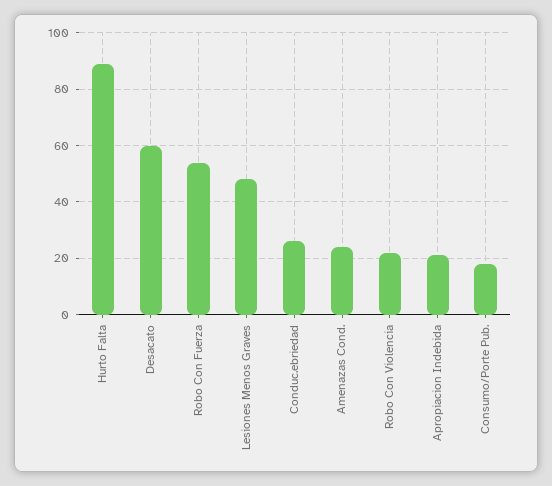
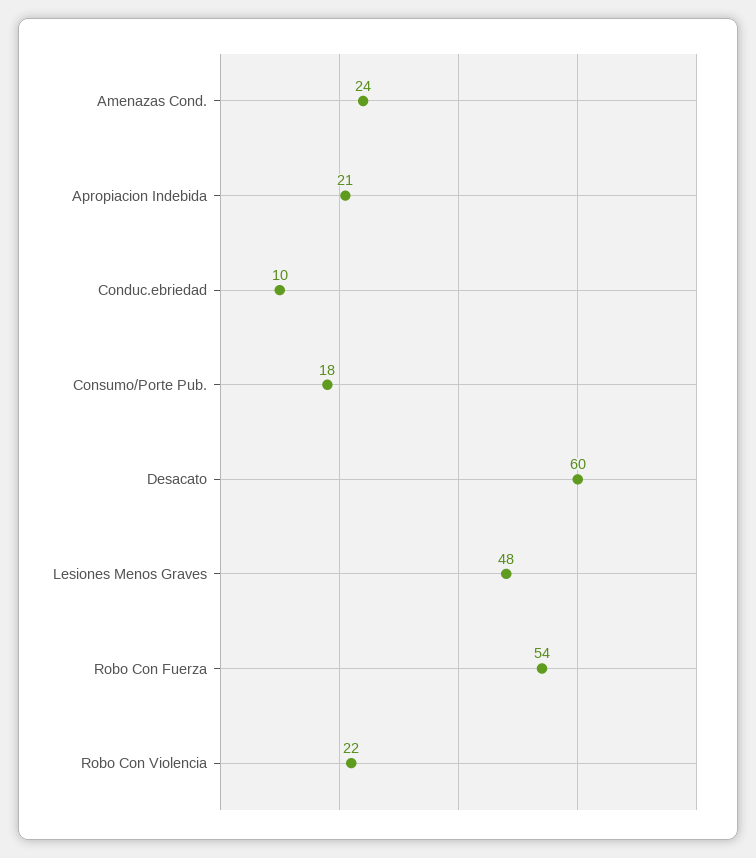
Hurto Falta: 90 -> none
Conduc.ebriedad: 25 -> 10

